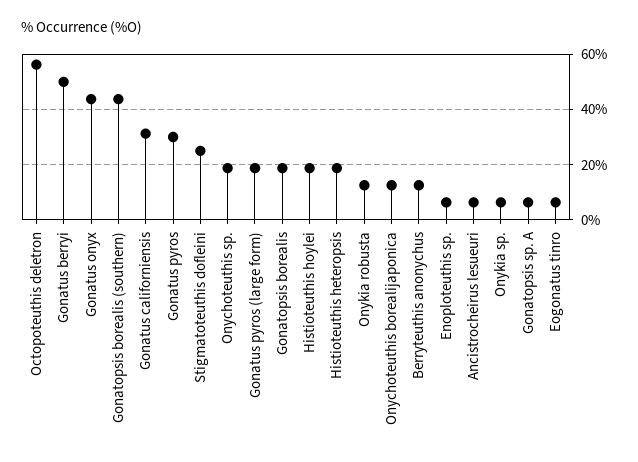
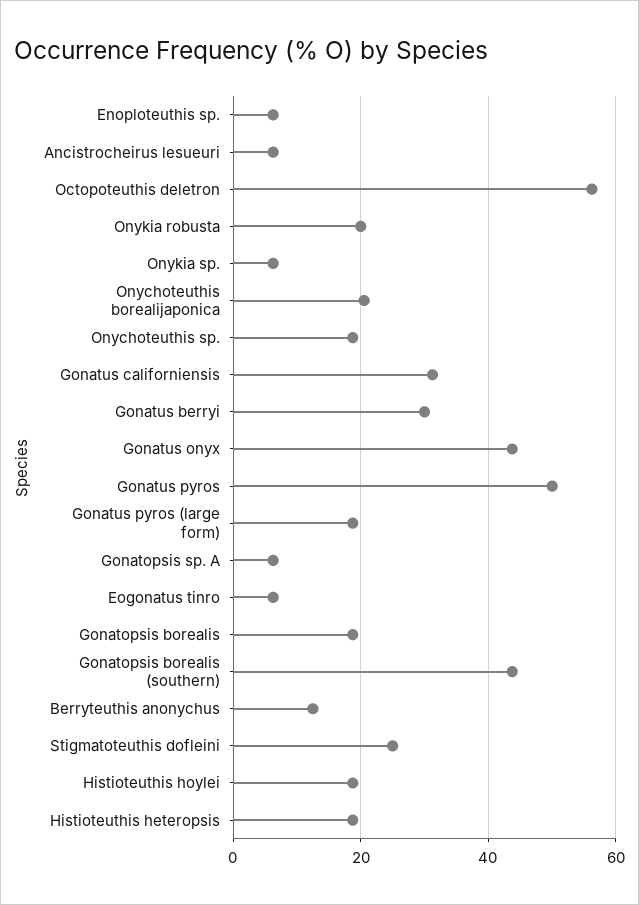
Gonatus berryi: 50 -> 30
Gonatus pyros: 30 -> 50
Onykia robusta: 12.5 -> 20
Onychoteuthis borealijaponica: 12.5 -> 20

